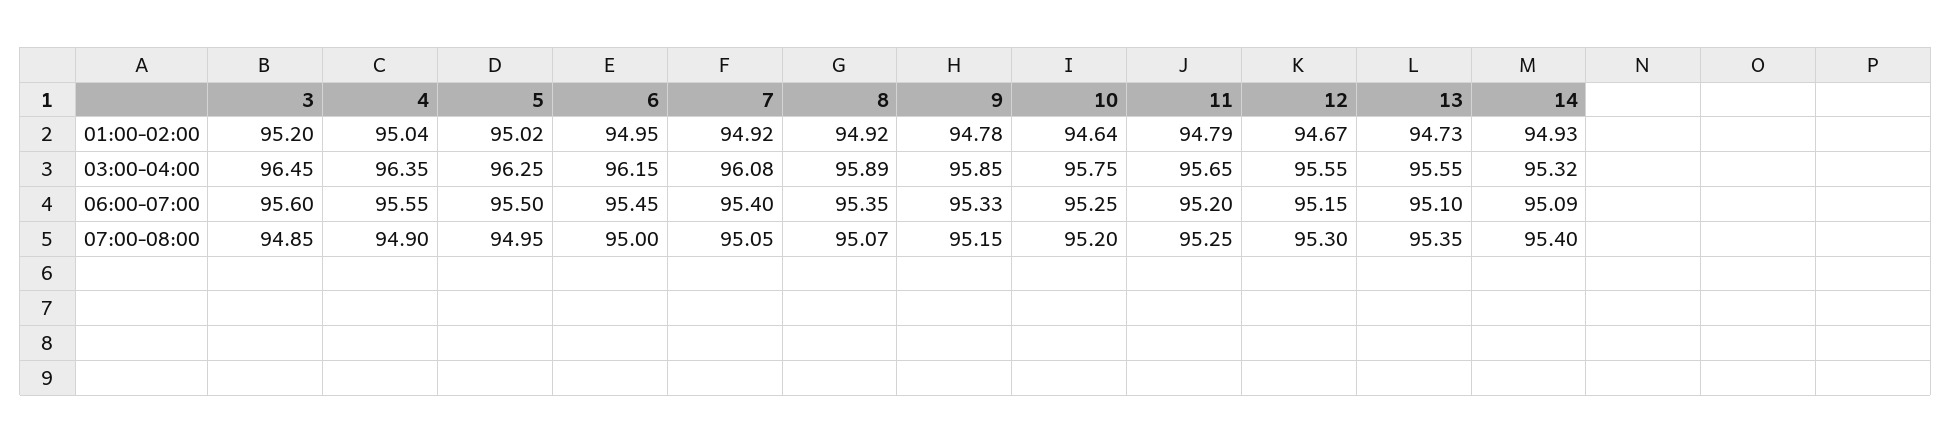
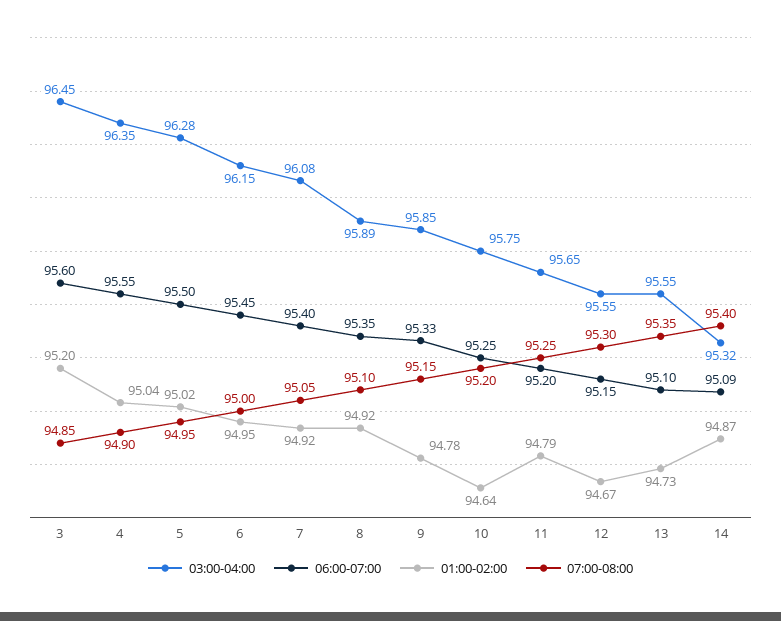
01:00-02:00, 14: 94.93 -> 94.87
03:00-04:00, 5: 96.25 -> 96.28
07:00-08:00, 8: 95.07 -> 95.1

